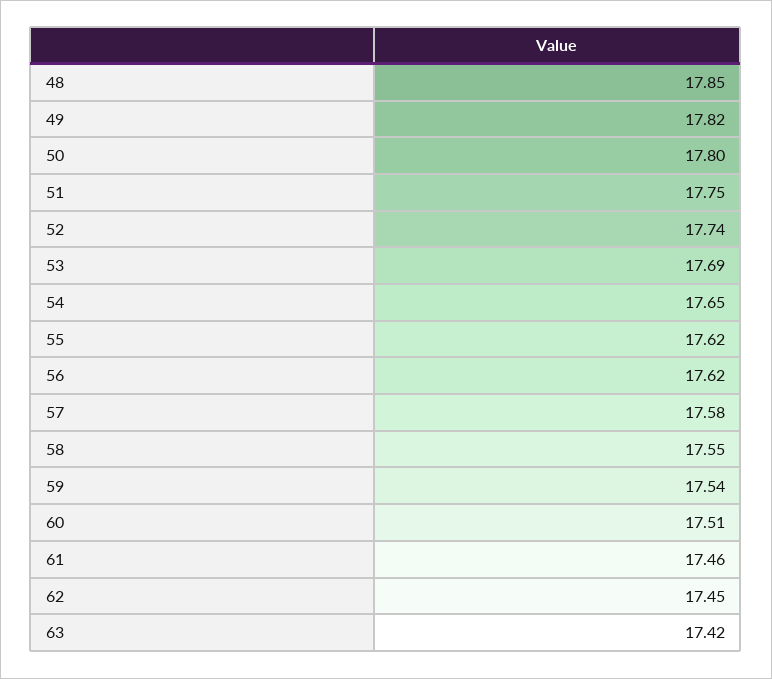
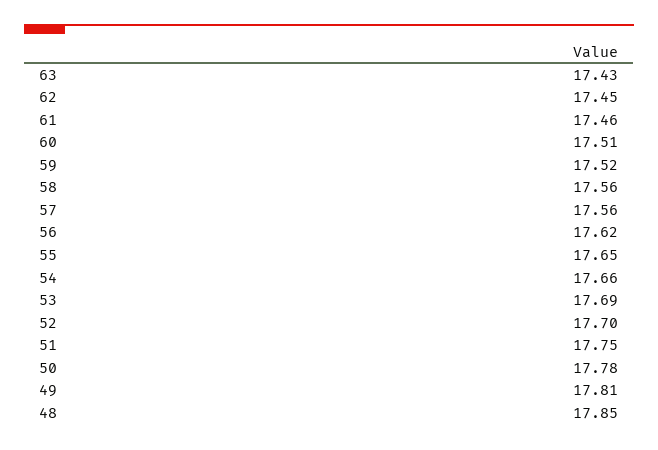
49: 17.82 -> 17.81
50: 17.8 -> 17.78
52: 17.74 -> 17.7
54: 17.65 -> 17.66
55: 17.62 -> 17.65
57: 17.58 -> 17.56
58: 17.55 -> 17.56
59: 17.54 -> 17.52
63: 17.42 -> 17.43

